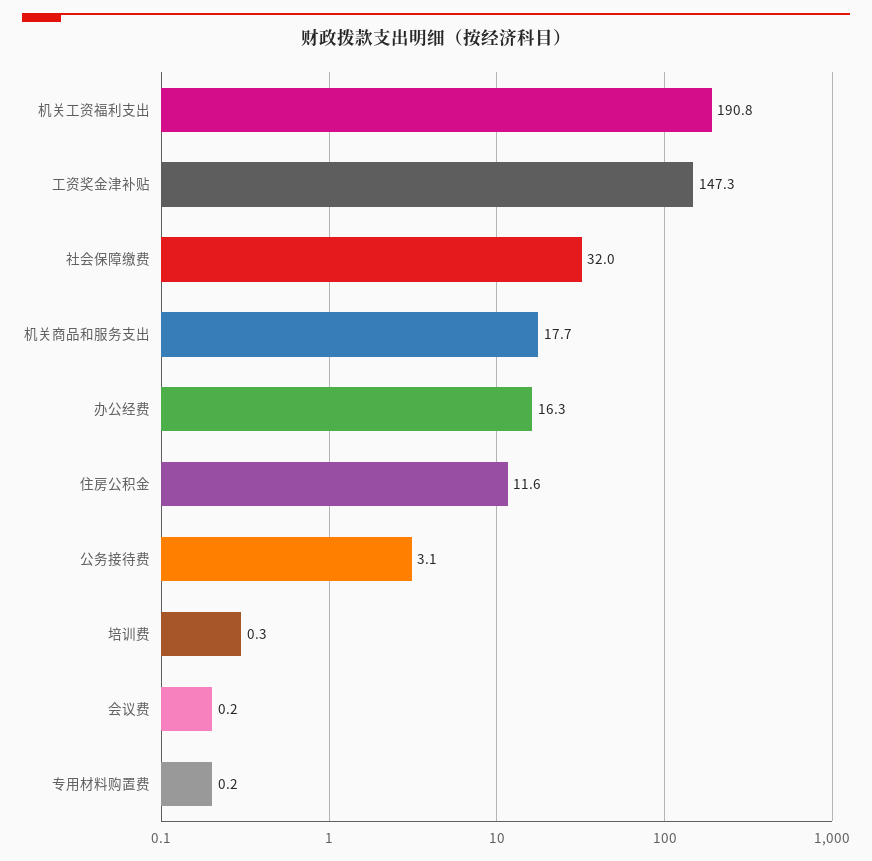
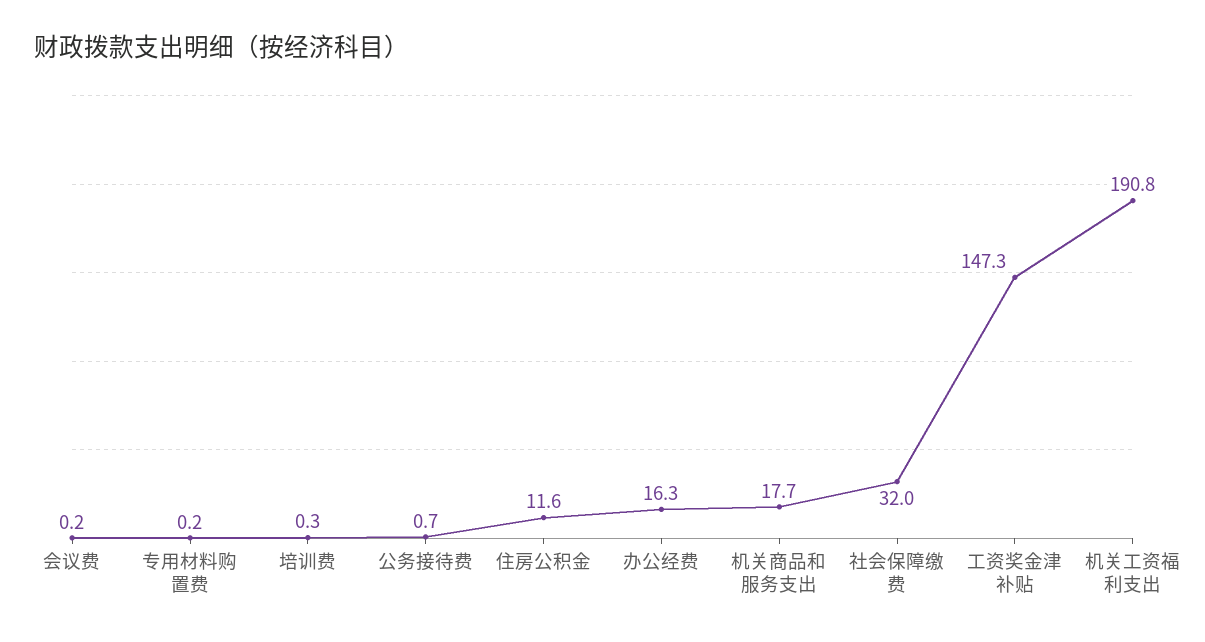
公务接待费: 3.1 -> 0.7

